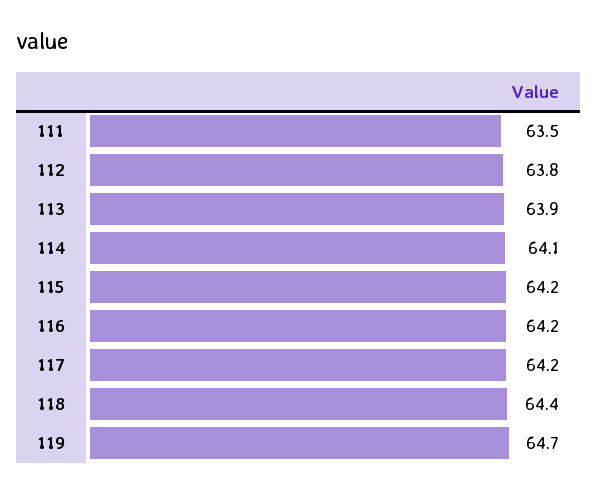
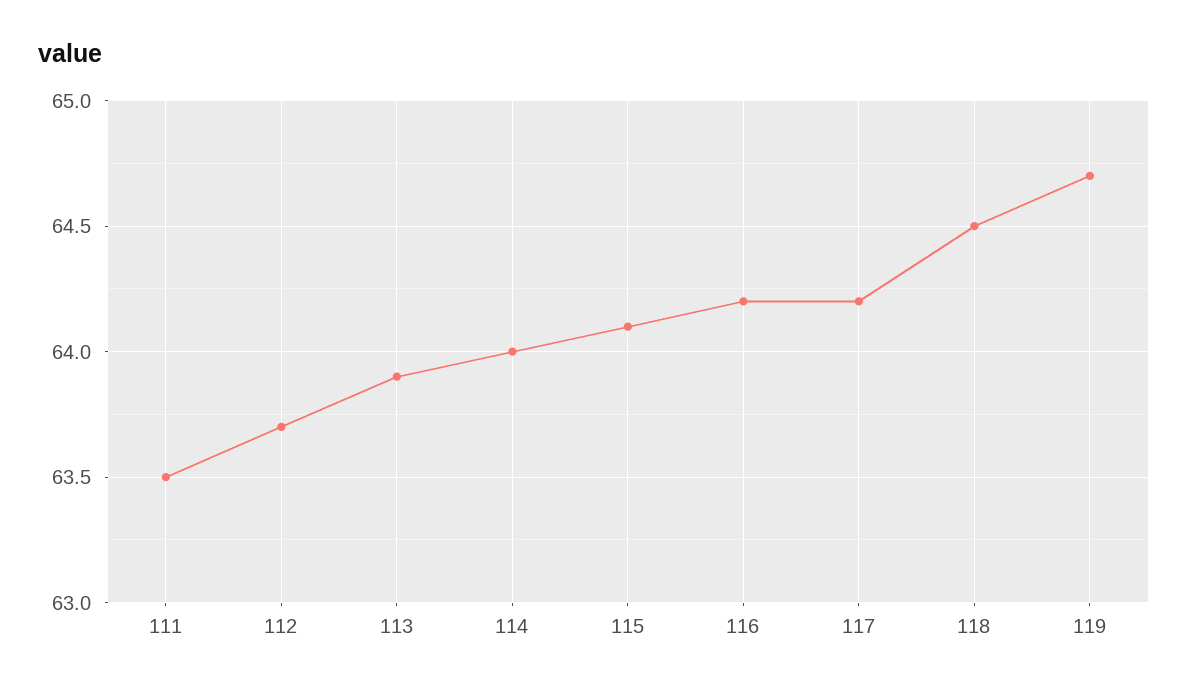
112: 63.8 -> 63.7
114: 64.1 -> 64
115: 64.2 -> 64.1
118: 64.4 -> 64.5

